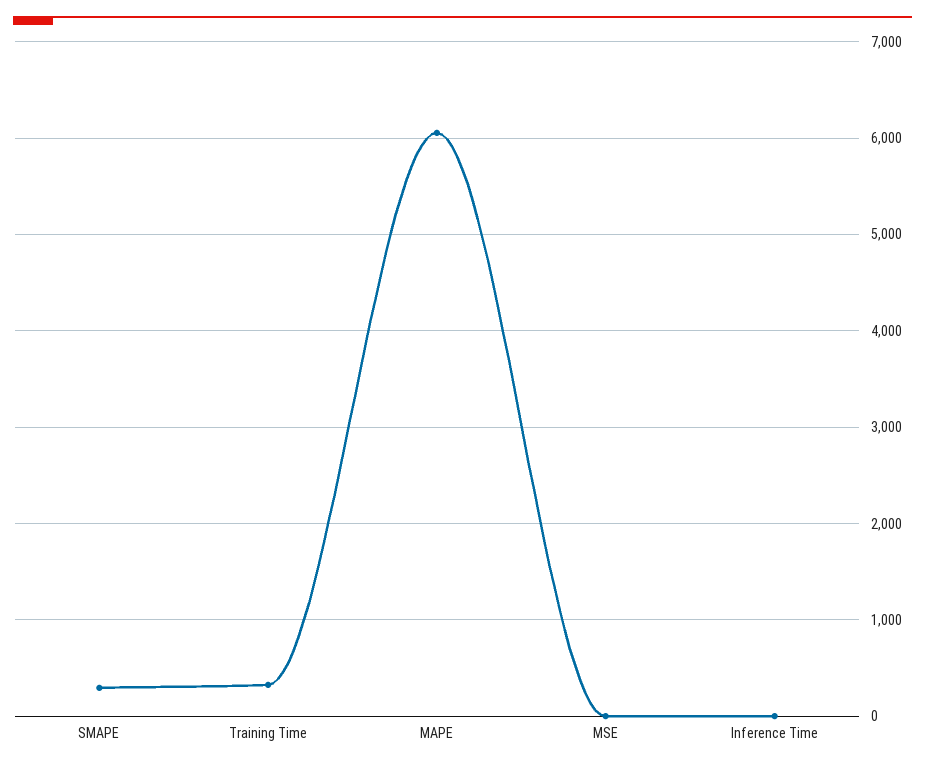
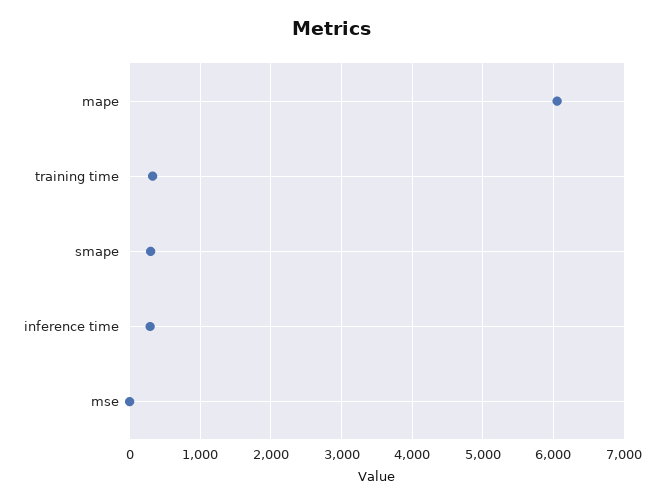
Inference Time: 0 -> 300

